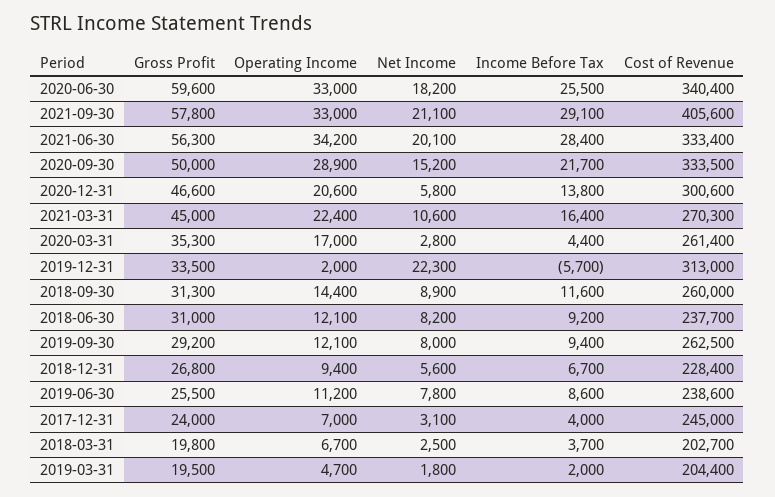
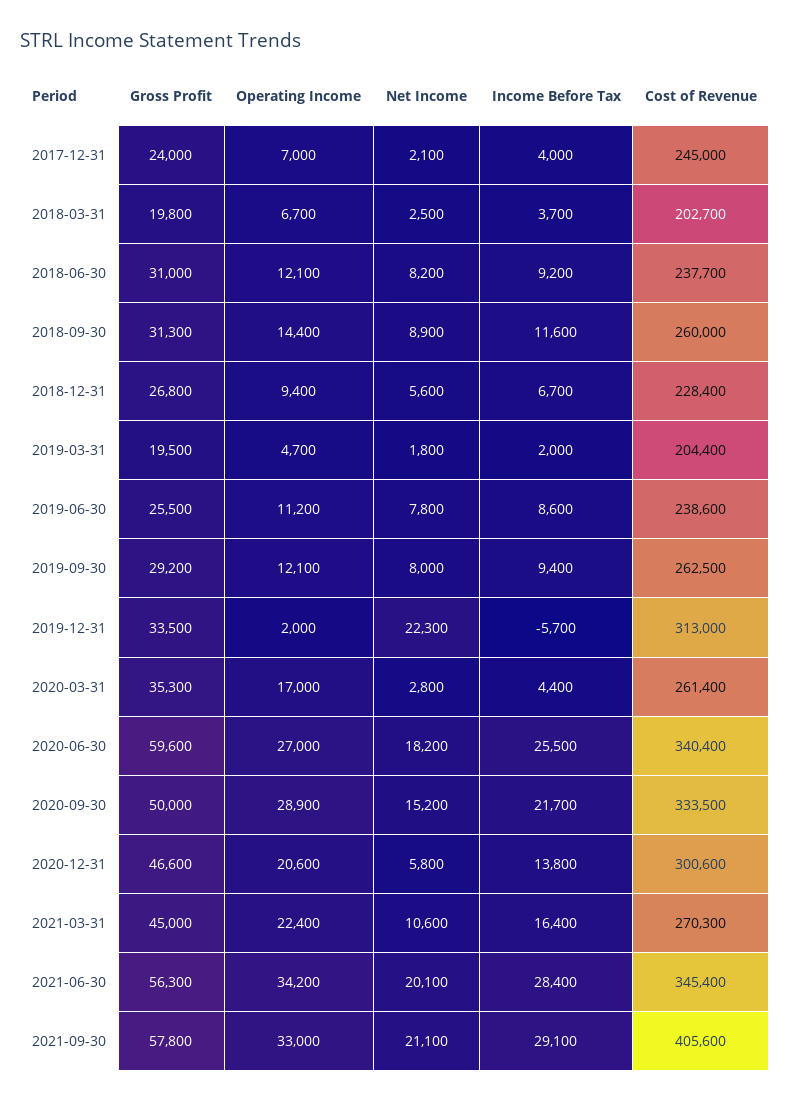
Operating Income, 2020-06-30: 33000 -> 27000
Cost of Revenue, 2021-06-30: 333400 -> 345400
Net Income, 2017-12-31: 3100 -> 2100

